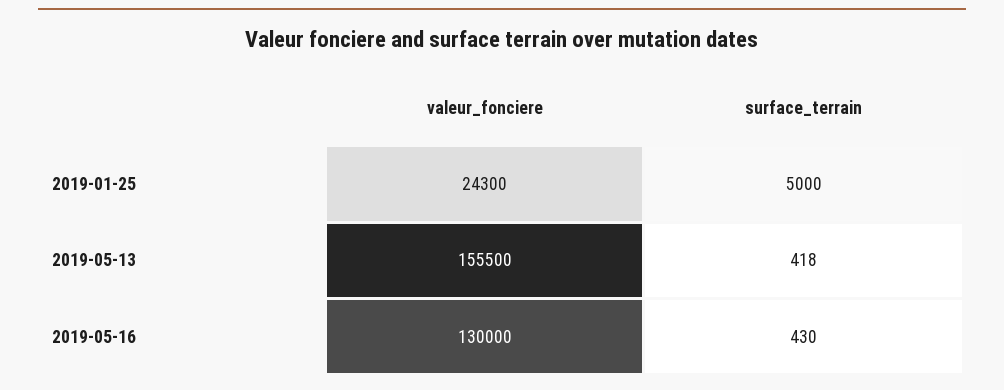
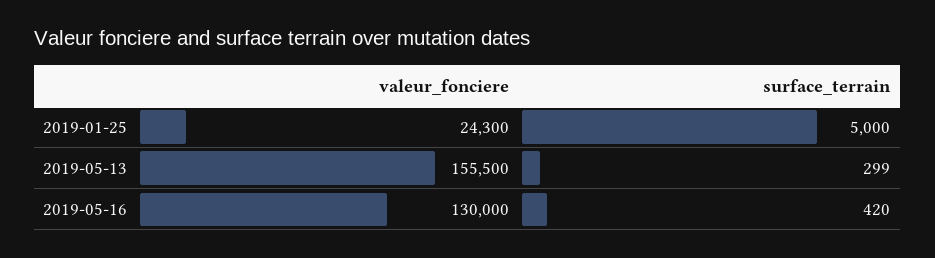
surface_terrain, 2019-05-13: 418 -> 299
surface_terrain, 2019-05-16: 430 -> 420

